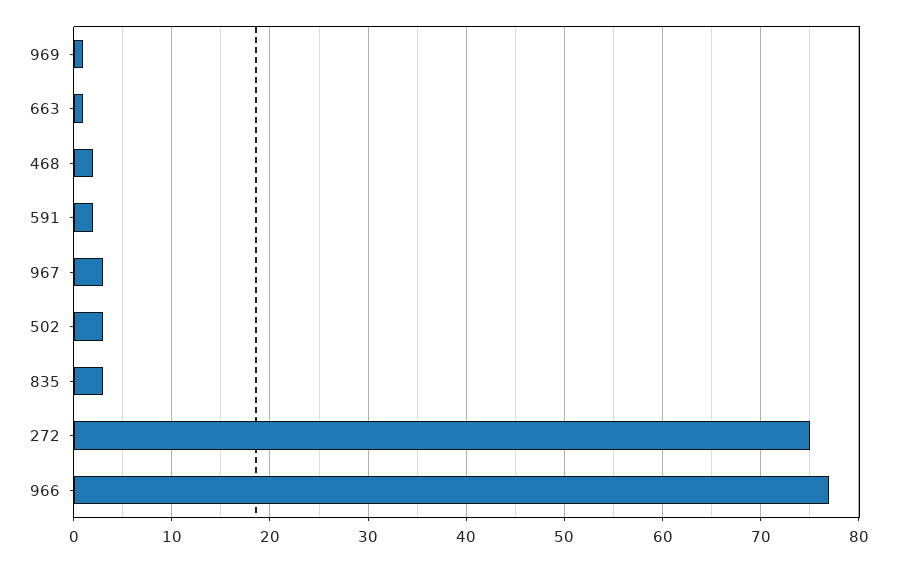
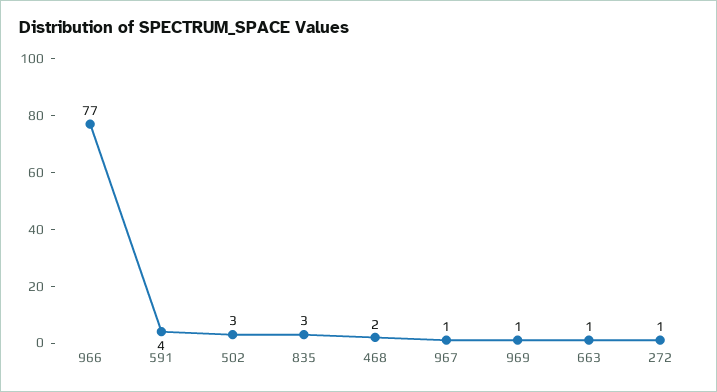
591: 2 -> 4
967: 3 -> 1
272: 75 -> 1

